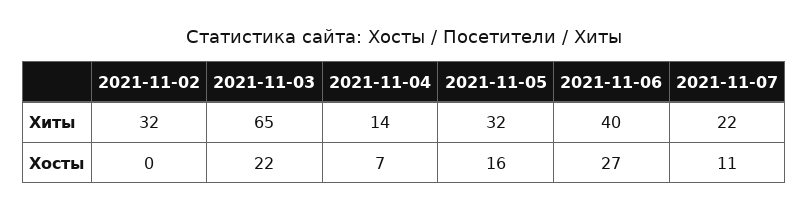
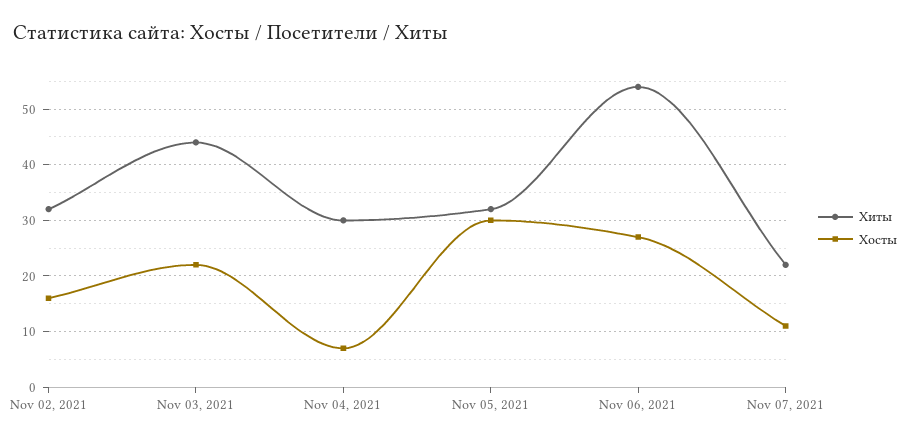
Хиты, 2021-11-03: 65 -> 45
Хиты, 2021-11-04: 14 -> 30
Хиты, 2021-11-06: 40 -> 55
Хосты, 2021-11-02: 0 -> 15
Хосты, 2021-11-05: 16 -> 30

